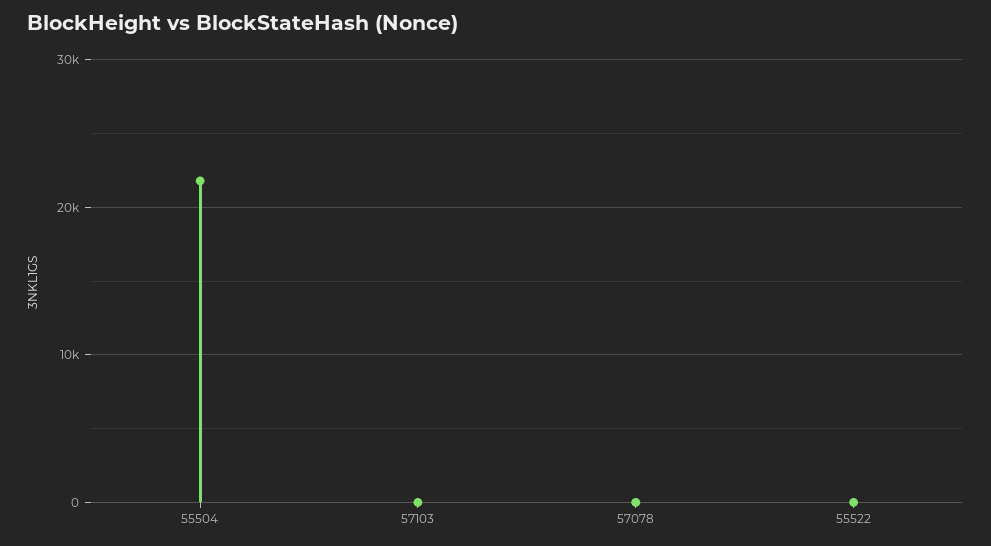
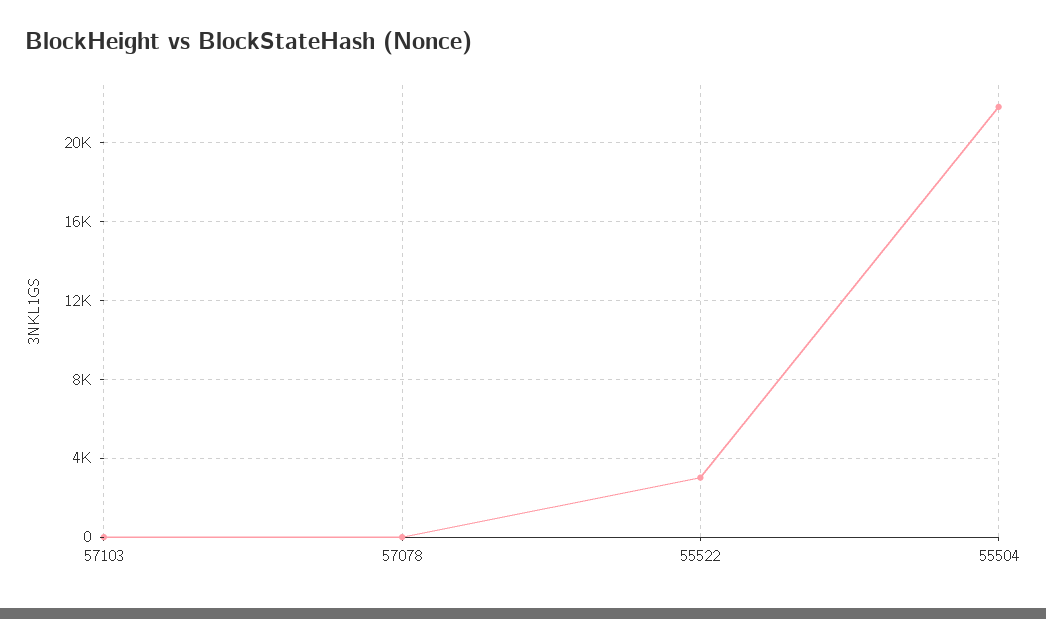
55522: 0 -> 3000

